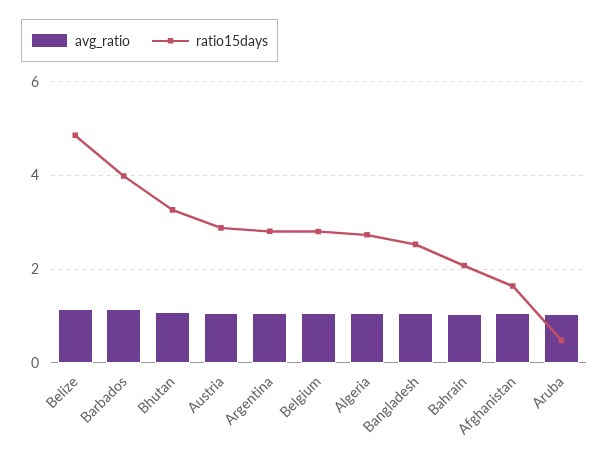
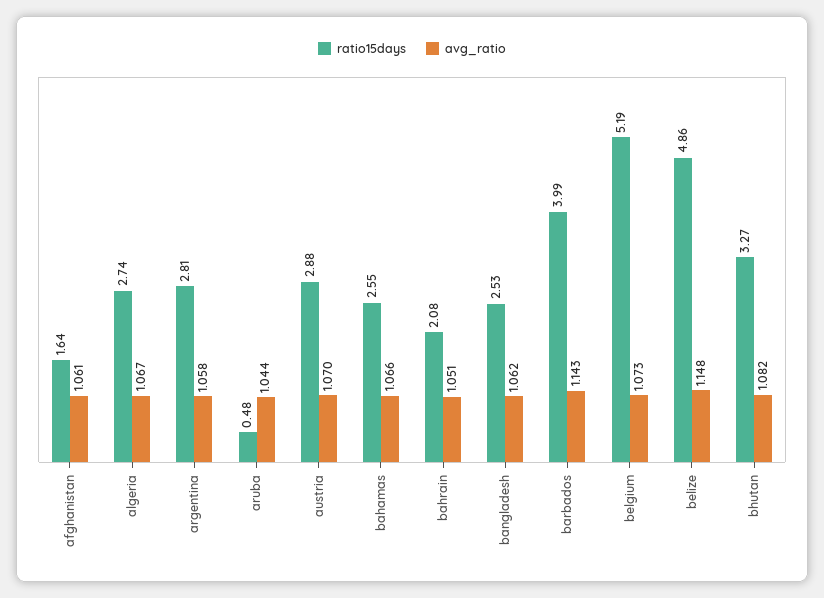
ratio15days, Belgium: 2.8 -> 5.19
ratio15days, bahamas: none -> 2.55
avg_ratio, bahamas: none -> 1.066

